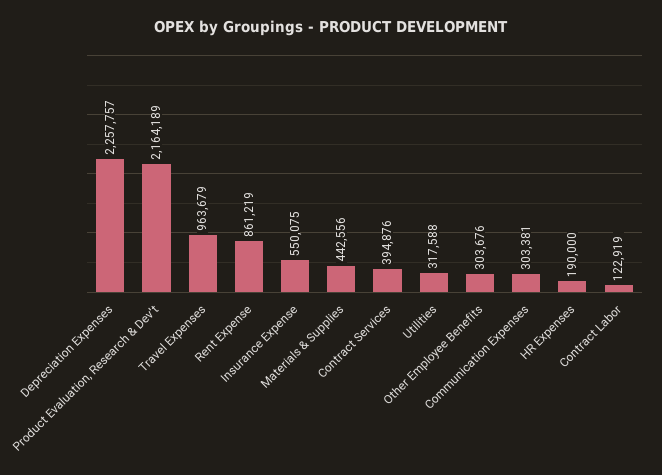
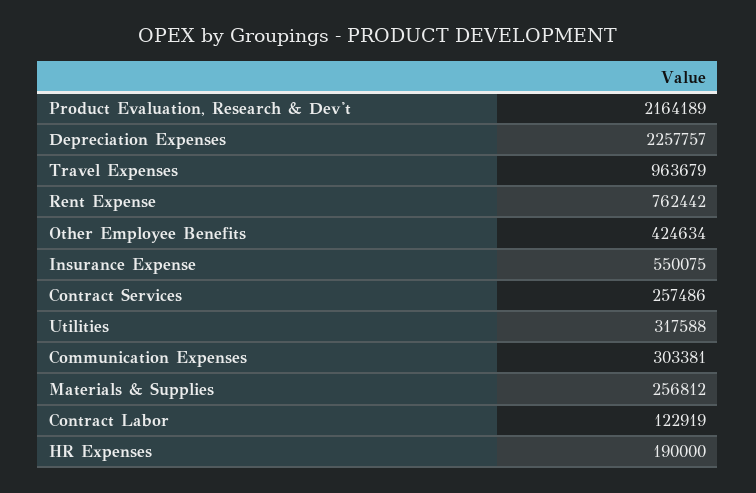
Rent Expense: 861219 -> 762442
Materials & Supplies: 442556 -> 256812
Contract Services: 394876 -> 257486
Other Employee Benefits: 303676 -> 424634

